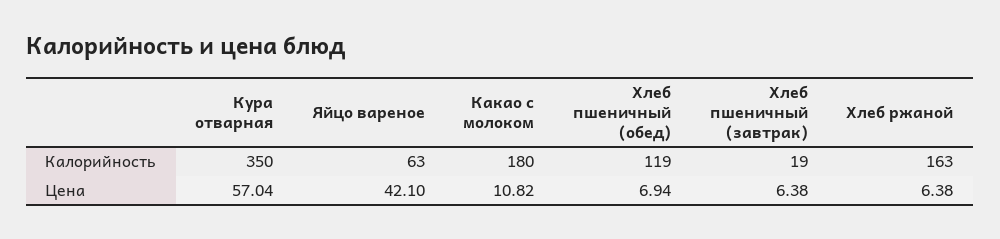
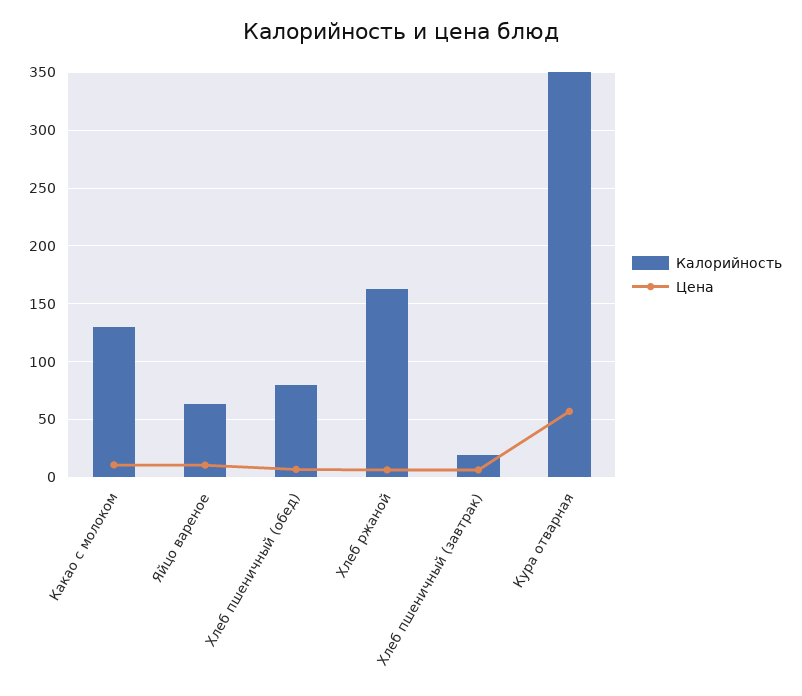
Калорийность, Какао с молоком: 180 -> 130
Калорийность, Хлеб пшеничный (обед): 119 -> 80
Цена, Яйцо вареное: 42.1 -> 10

